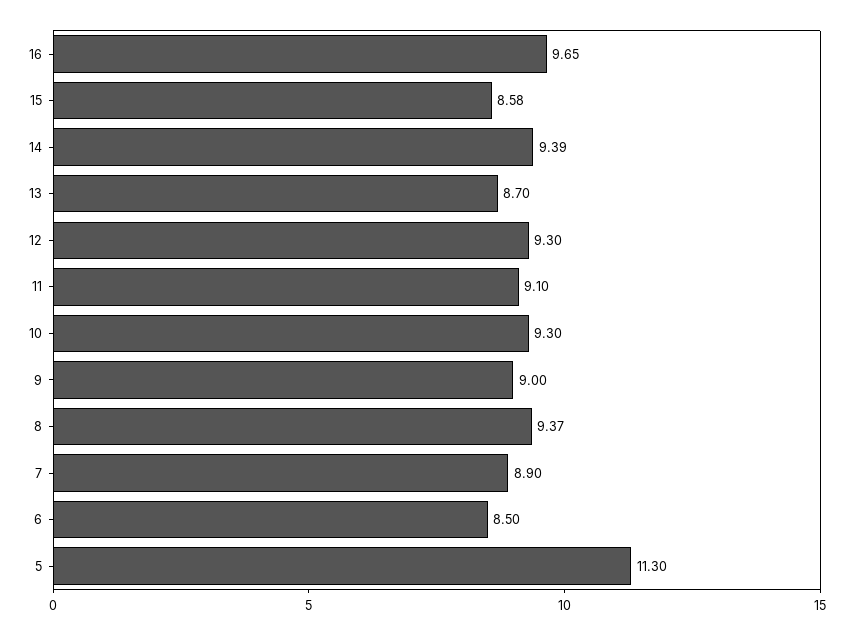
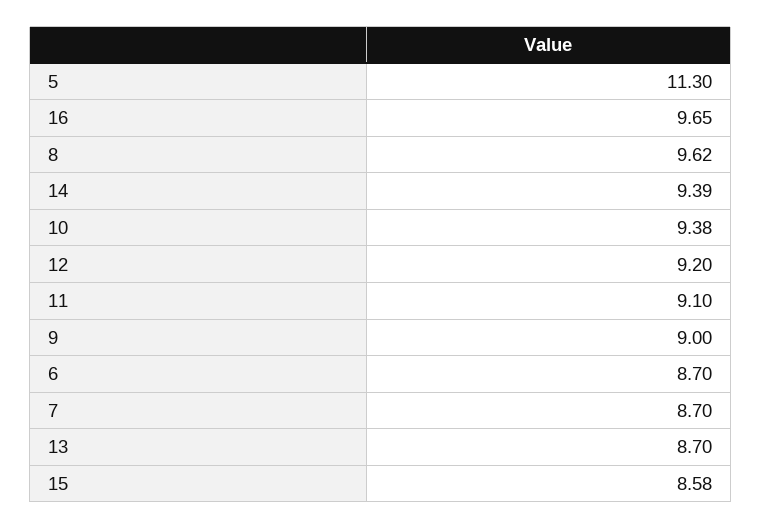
12: 9.3 -> 9.2
10: 9.3 -> 9.38
8: 9.37 -> 9.62
7: 8.9 -> 8.7
6: 8.5 -> 8.7

